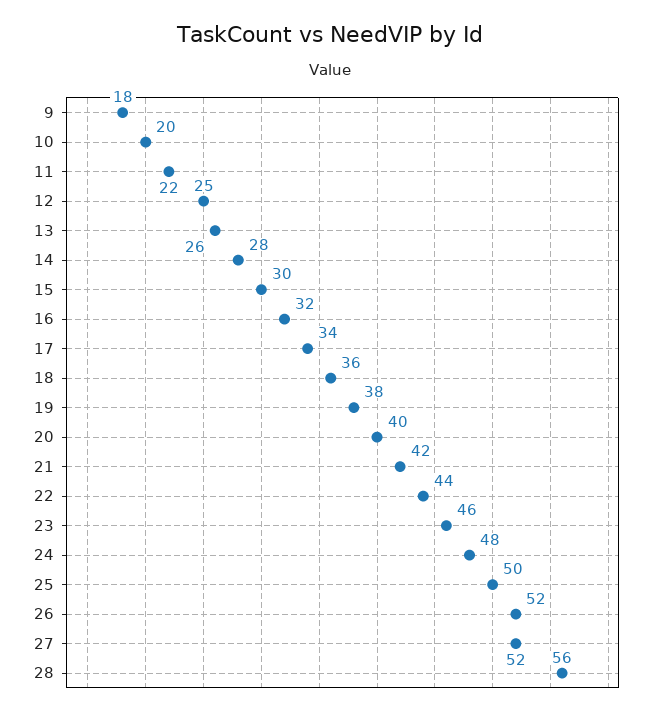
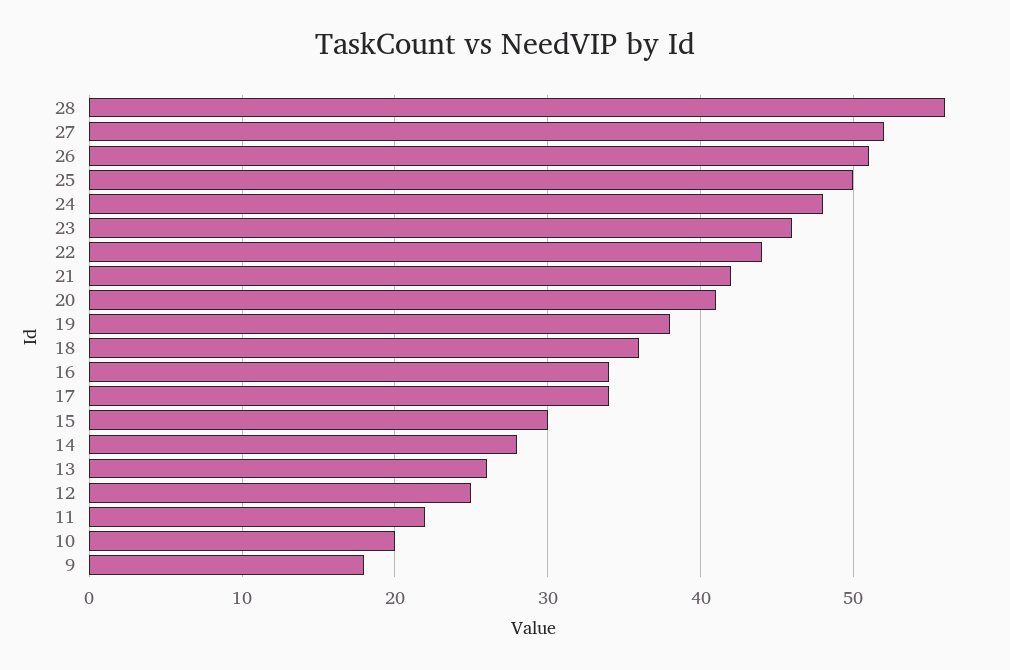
16: 32 -> 34
20: 40 -> 41
26: 52 -> 51

